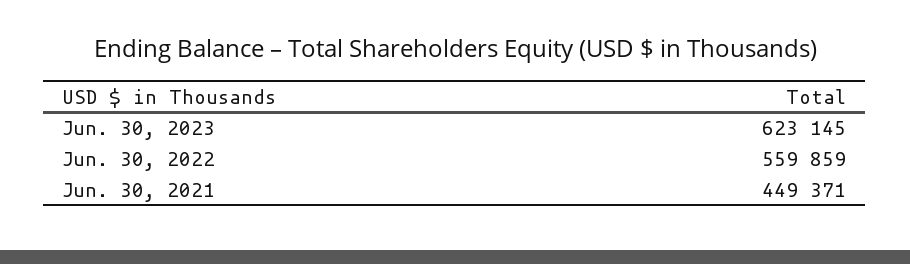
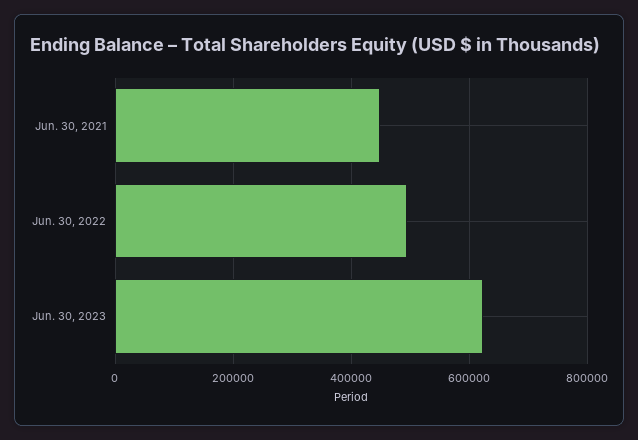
Jun. 30, 2022: 559859 -> 500000

